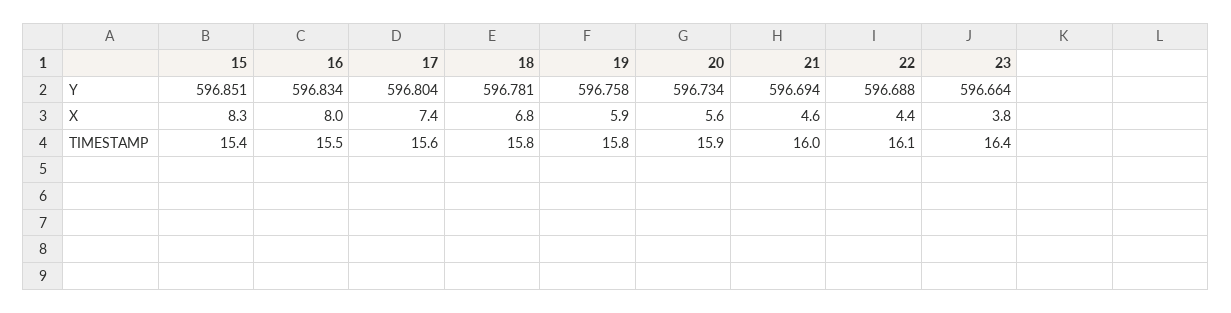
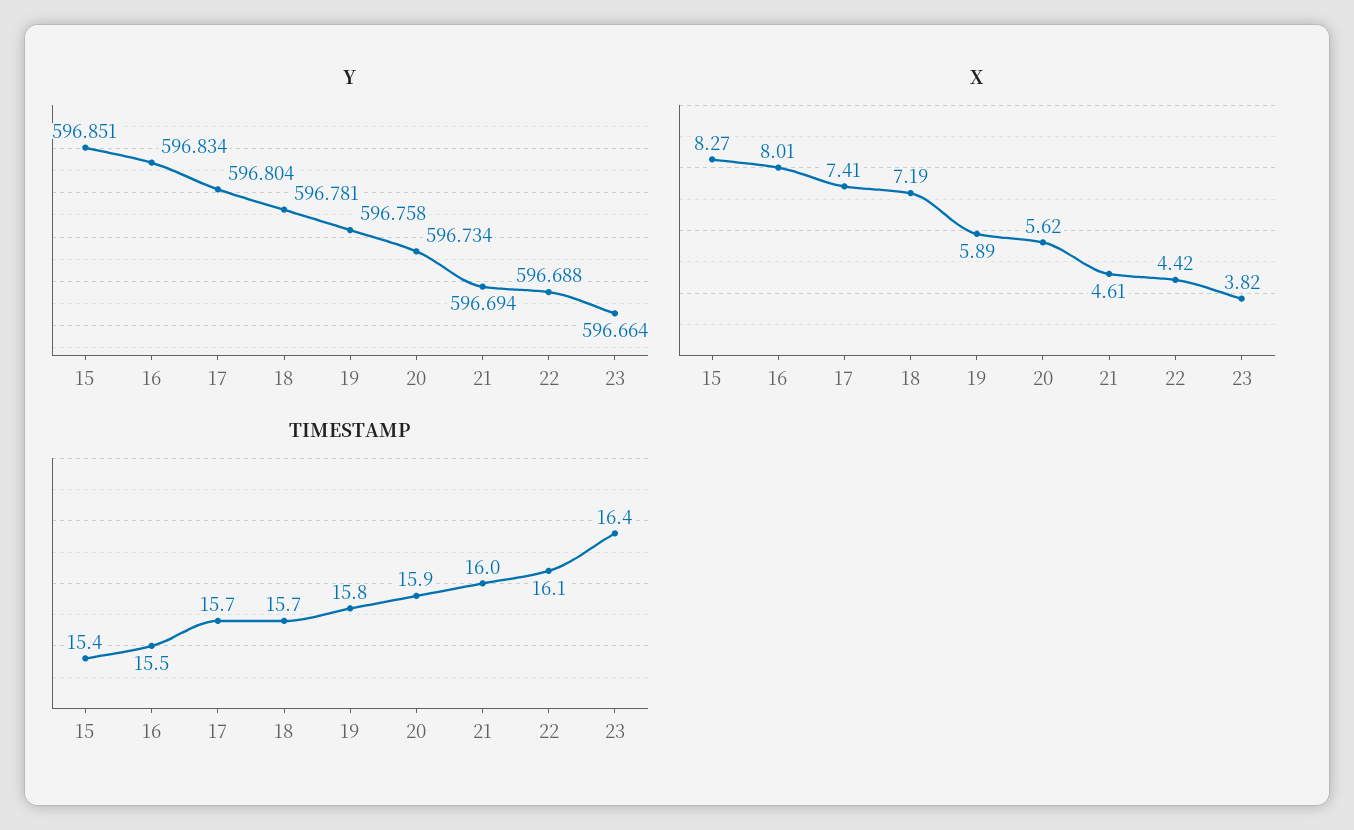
X, 18: 6.8 -> 7.19
TIMESTAMP, 17: 15.6 -> 15.7
TIMESTAMP, 18: 15.8 -> 15.7

